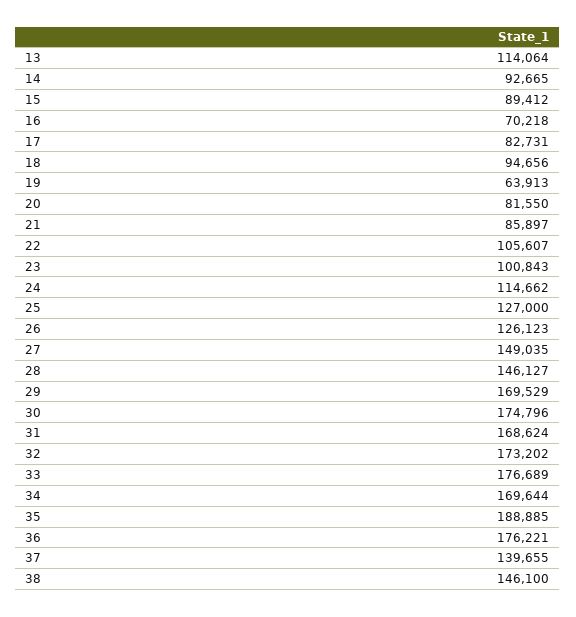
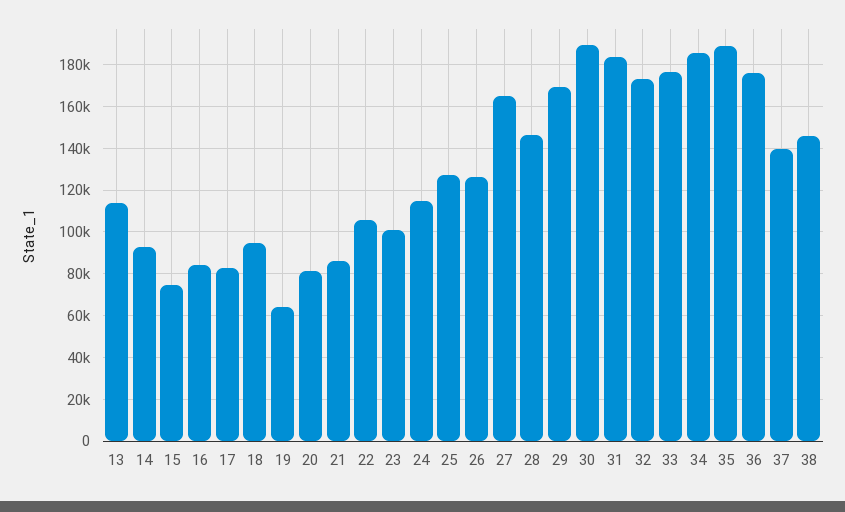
15: 89412 -> 75000
16: 70218 -> 85000
27: 149035 -> 165000
30: 174796 -> 190000
31: 168624 -> 185000
34: 169644 -> 185000

